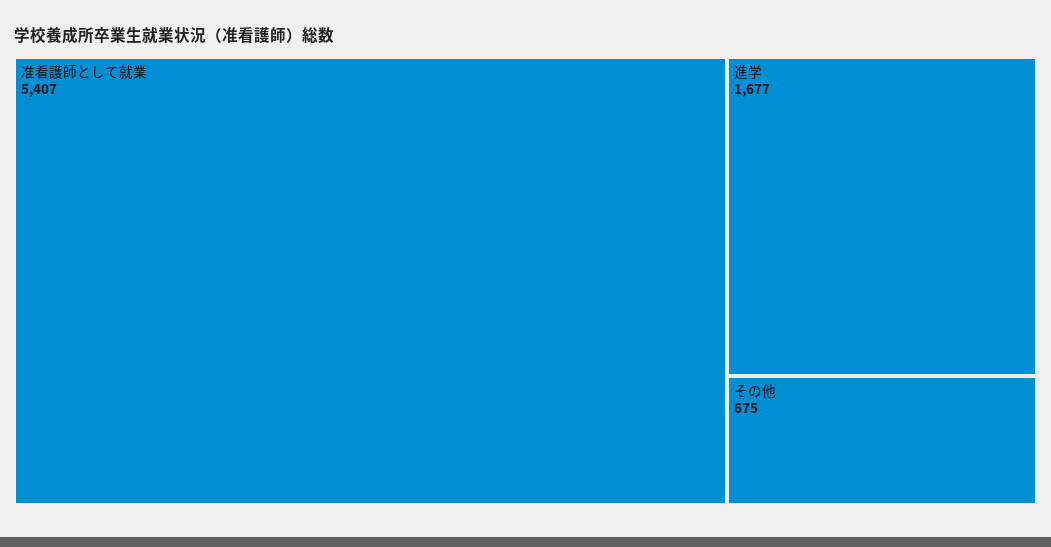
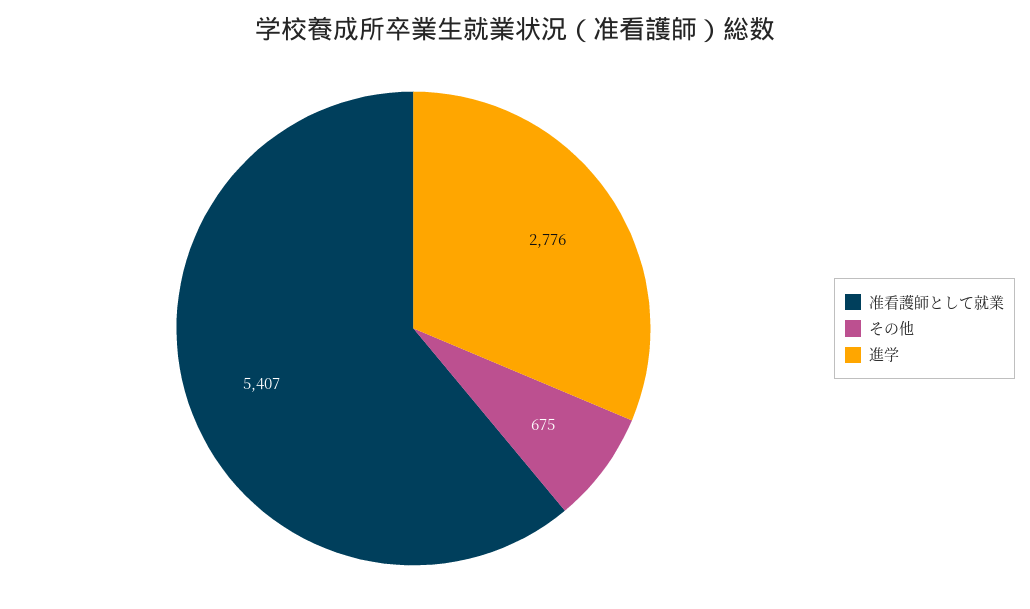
進学: 1677 -> 2776

